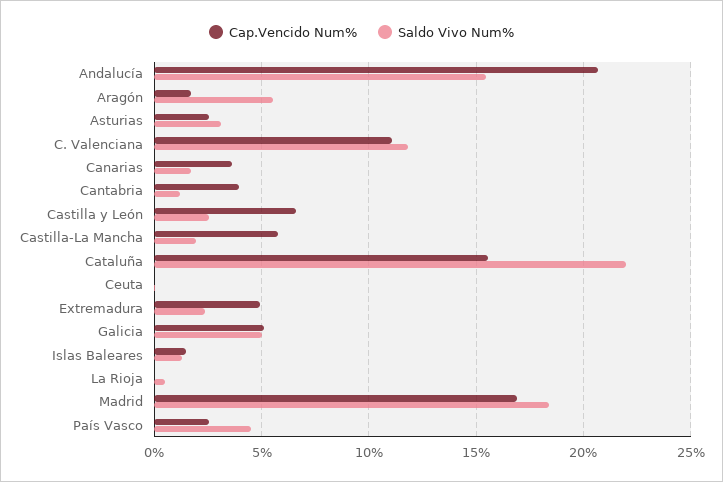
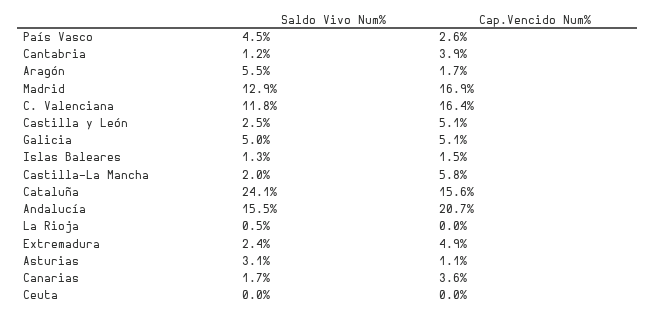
Cap.Vencido Num%, Asturias: 2.5 -> 1.1
Cap.Vencido Num%, C. Valenciana: 11 -> 16.4
Cap.Vencido Num%, Castilla y León: 6.5 -> 5.1
Saldo Vivo Num%, Cataluña: 22 -> 24.1
Saldo Vivo Num%, Madrid: 18.5 -> 12.9

